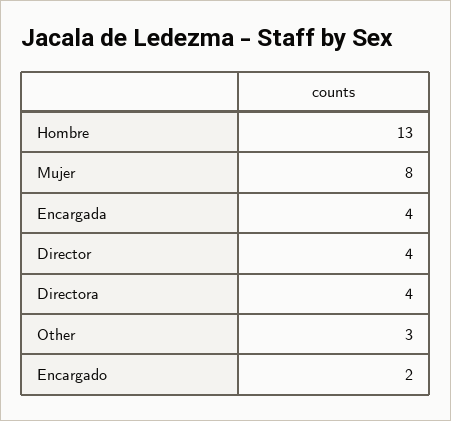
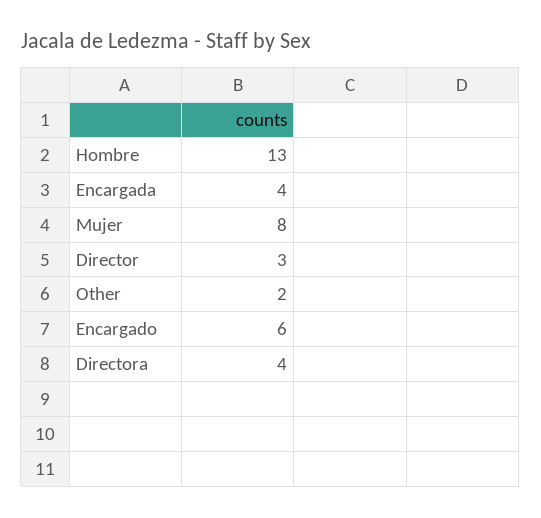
Director: 4 -> 3
Other: 3 -> 2
Encargado: 2 -> 6

